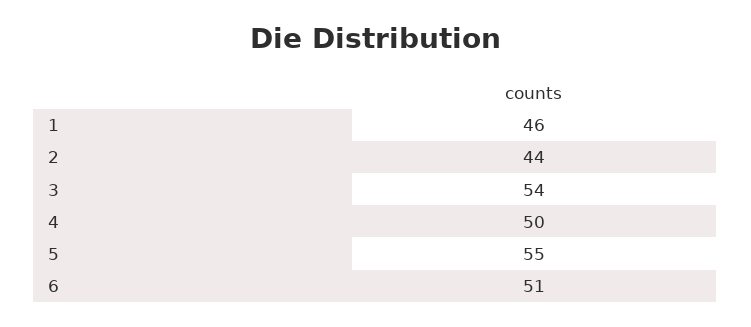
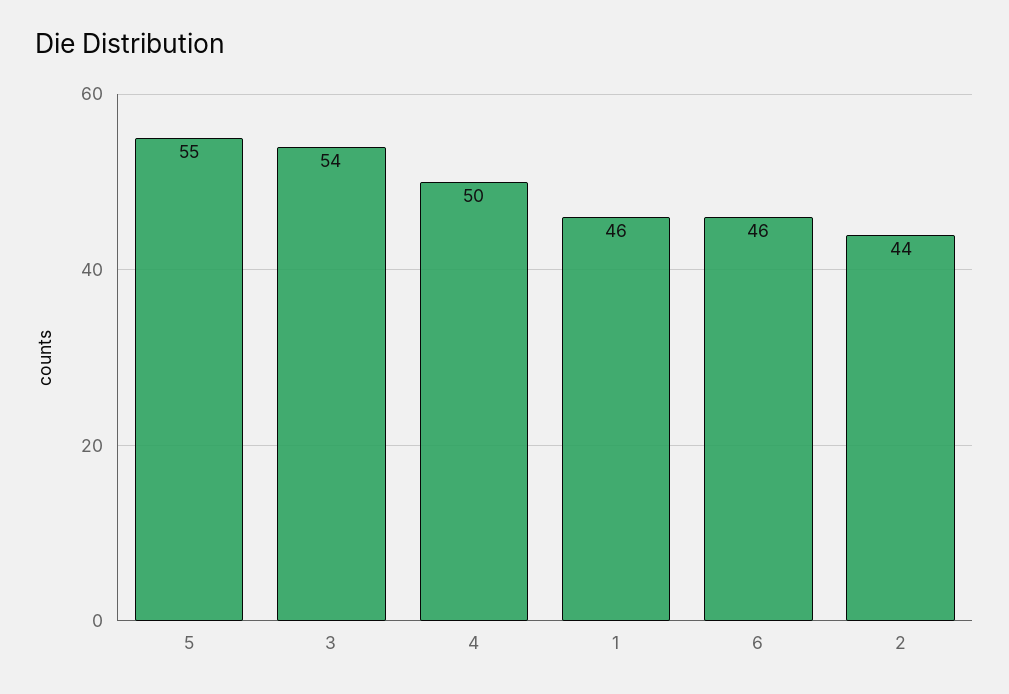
6: 51 -> 46

